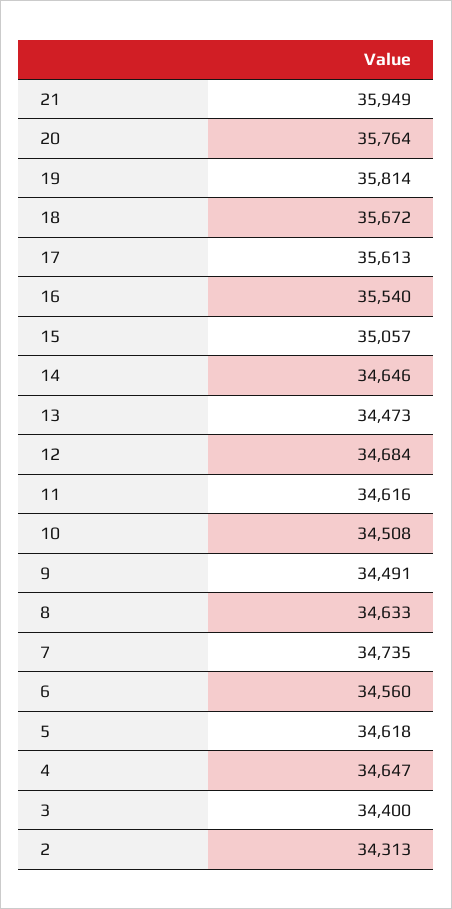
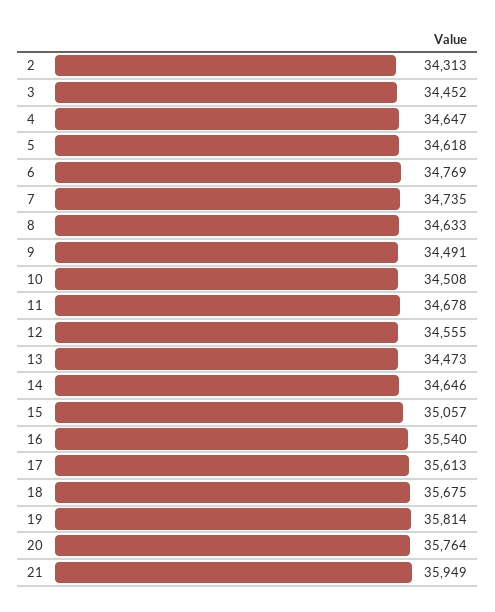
18: 35672 -> 35675
12: 34684 -> 34555
11: 34616 -> 34678
6: 34560 -> 34769
3: 34400 -> 34452

